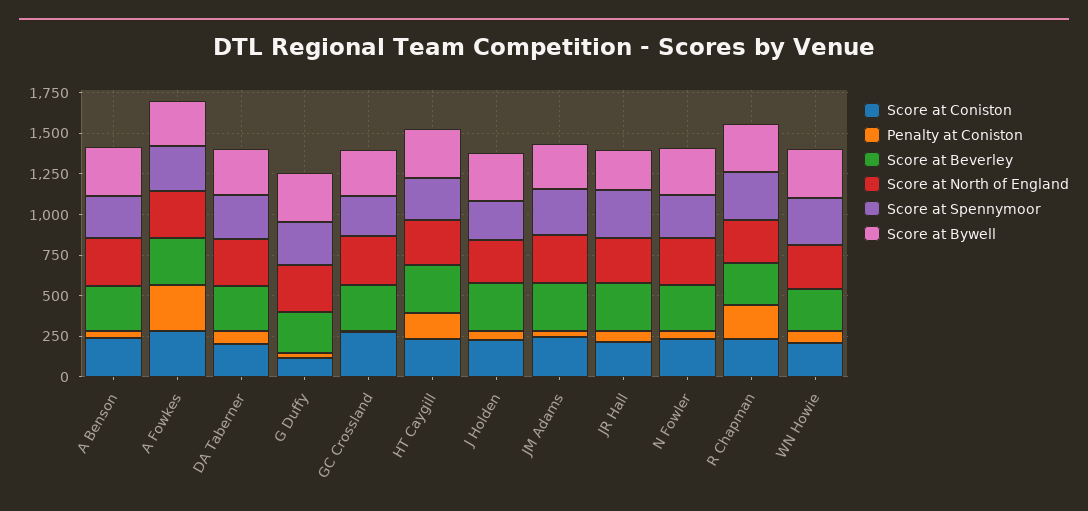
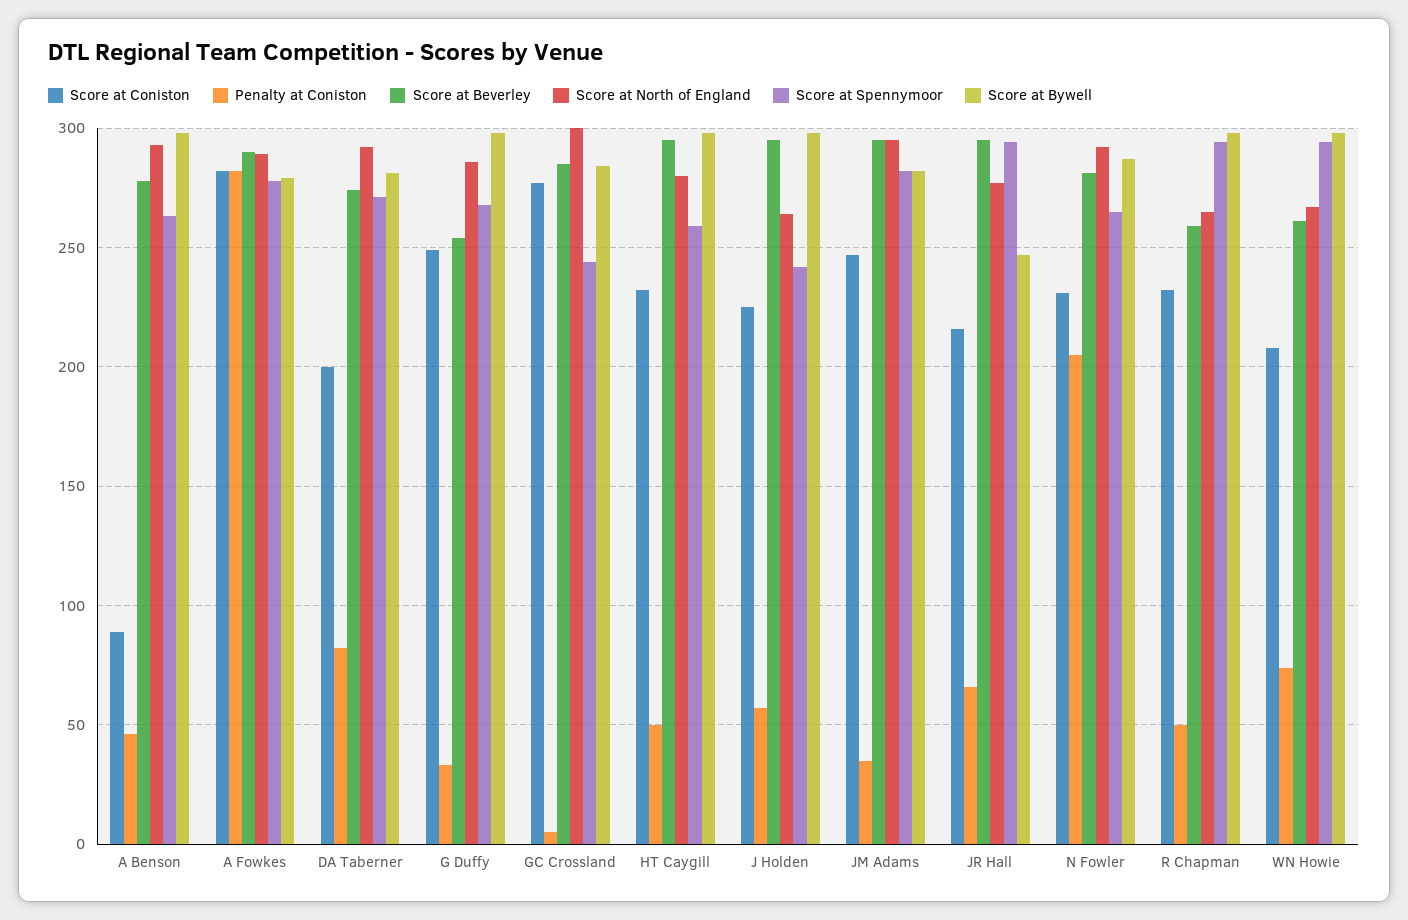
Score at Coniston, A Benson: 250 -> 90
Score at Coniston, G Duffy: 100 -> 250
Penalty at Coniston, HT Caygill: 150 -> 50
Penalty at Coniston, N Fowler: 50 -> 205
Penalty at Coniston, R Chapman: 200 -> 50

